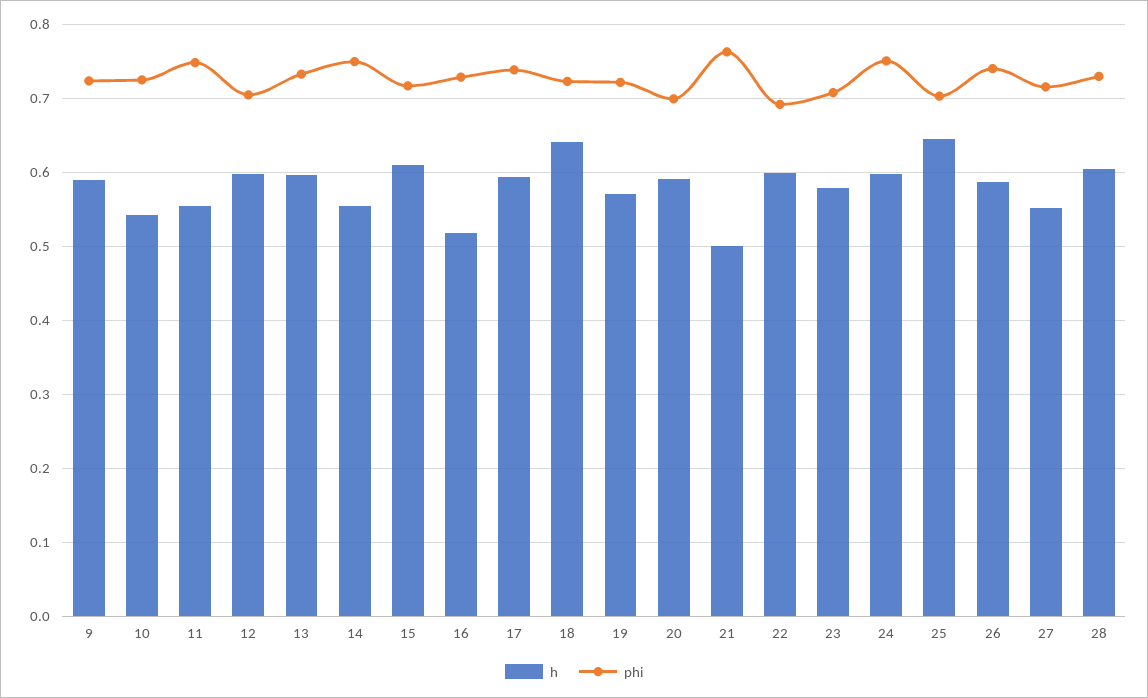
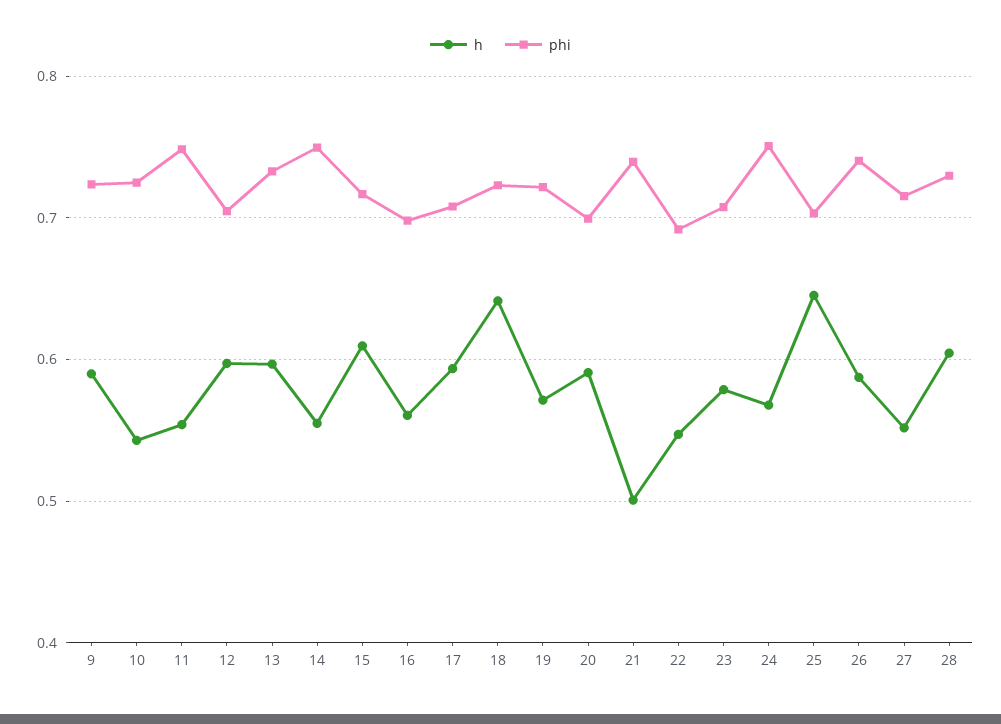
h, 16: 0.52 -> 0.56
phi, 16: 0.73 -> 0.7
phi, 17: 0.74 -> 0.71
phi, 21: 0.76 -> 0.74
h, 22: 0.6 -> 0.55
h, 24: 0.6 -> 0.57

